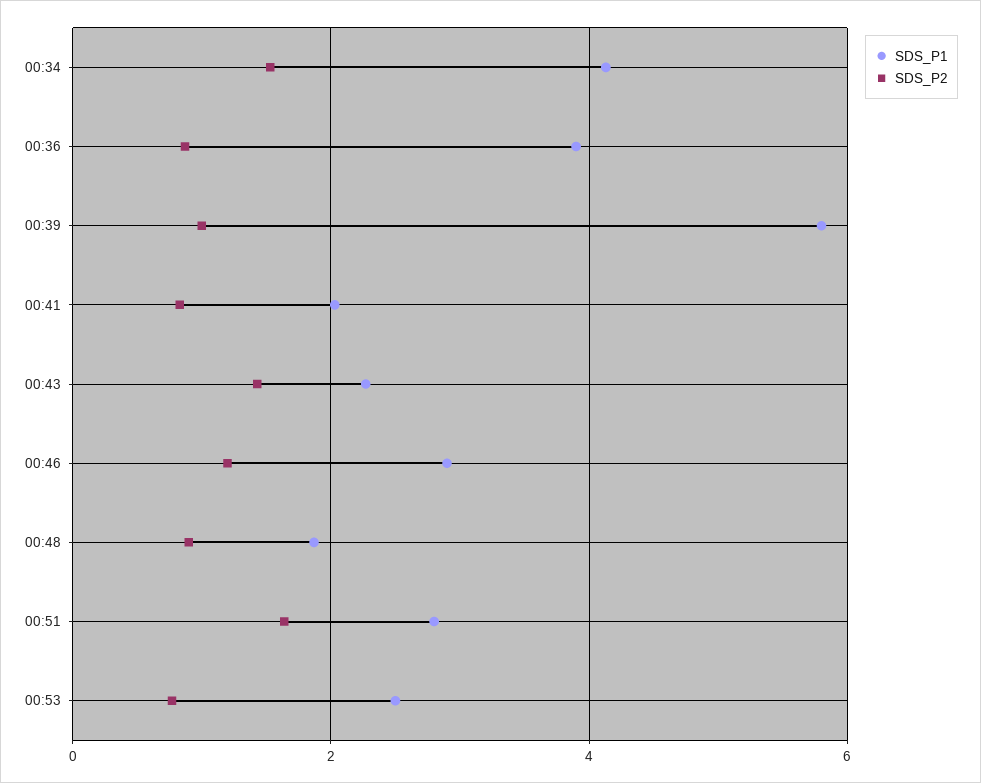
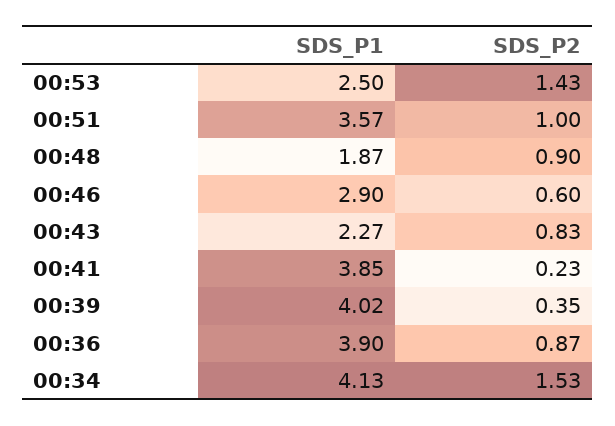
SDS_P1, 00:39: 5.8 -> 4.02
SDS_P2, 00:39: 1 -> 0.35
SDS_P1, 00:41: 2 -> 3.85
SDS_P2, 00:41: 0.8 -> 0.23
SDS_P2, 00:43: 1.4 -> 0.83
SDS_P2, 00:46: 1.2 -> 0.6
SDS_P1, 00:51: 2.8 -> 3.57
SDS_P2, 00:51: 1.6 -> 1
SDS_P2, 00:53: 0.8 -> 1.43

